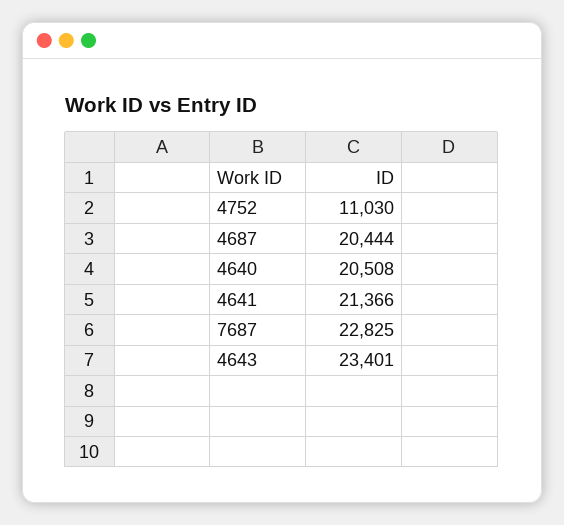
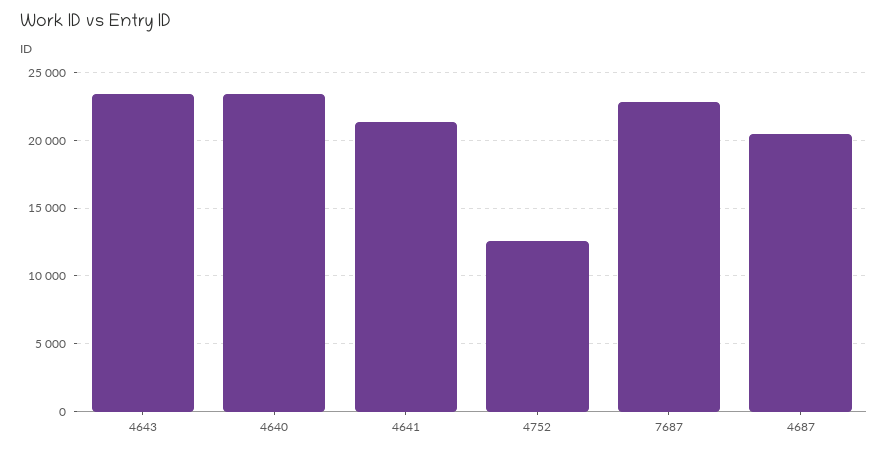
4752: 11030 -> 12500
4640: 20508 -> 23500

